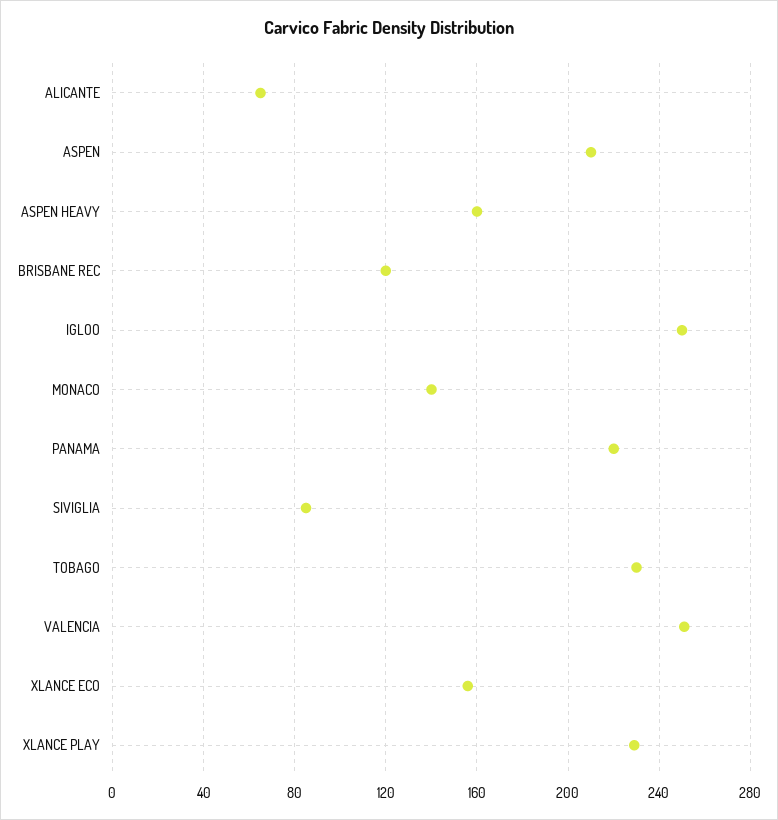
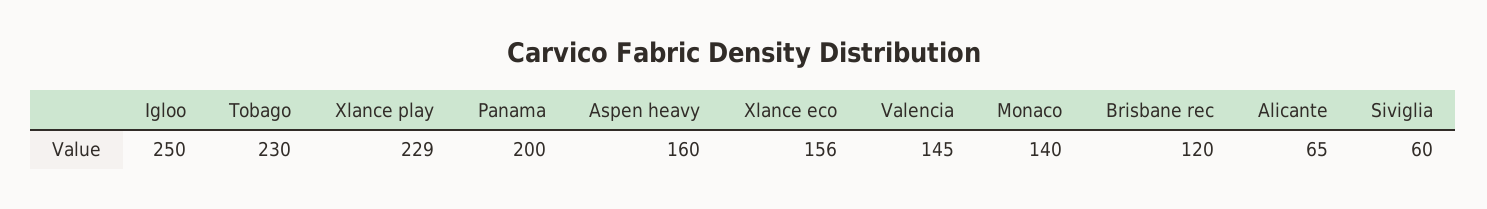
ASPEN: 210 -> none
PANAMA: 220 -> 200
SIVIGLIA: 85 -> 60
VALENCIA: 250 -> 145

